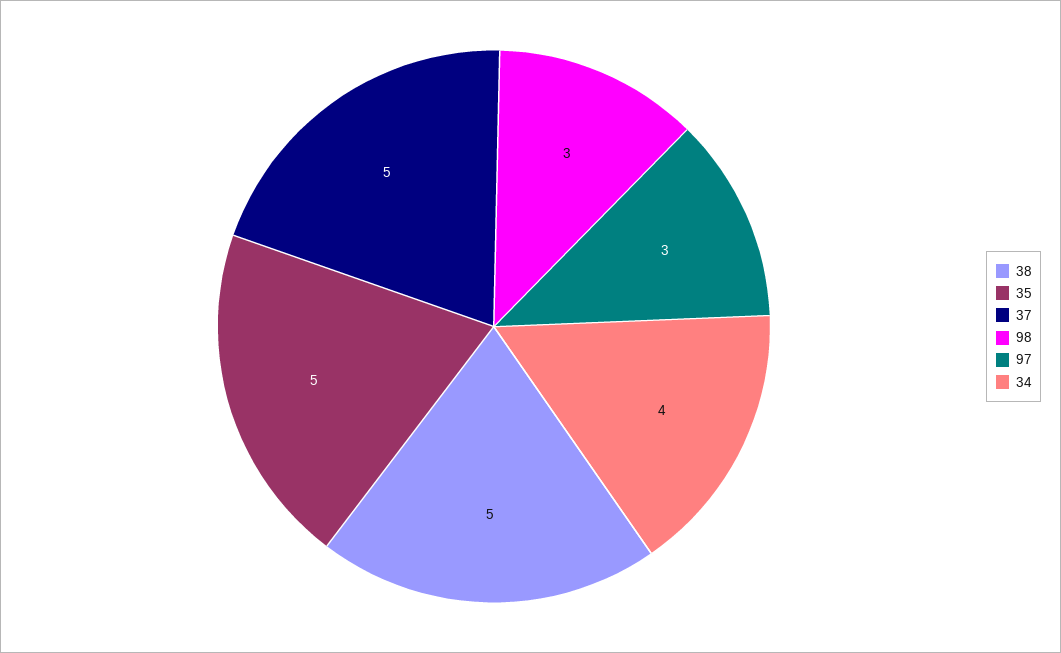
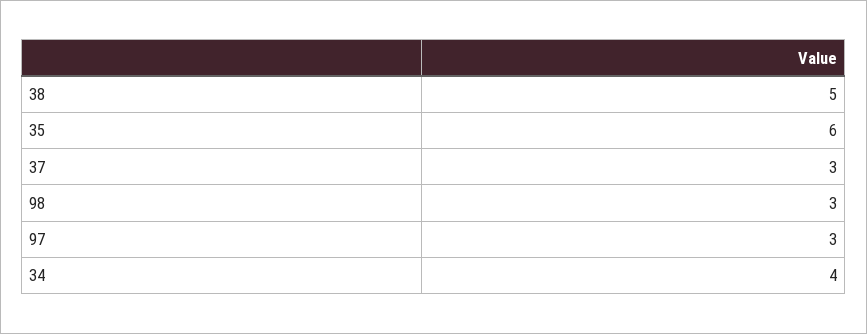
35: 5 -> 6
37: 5 -> 3

